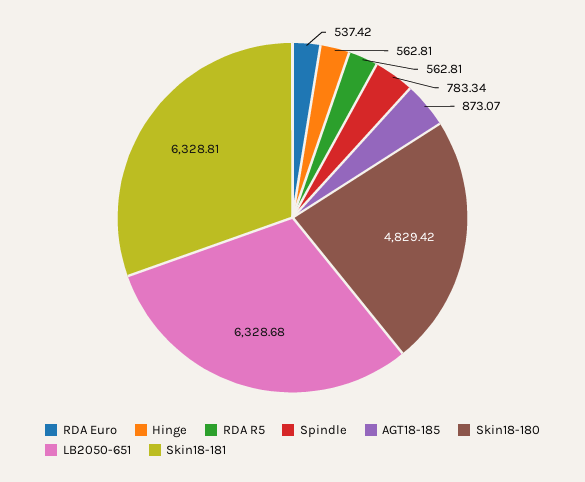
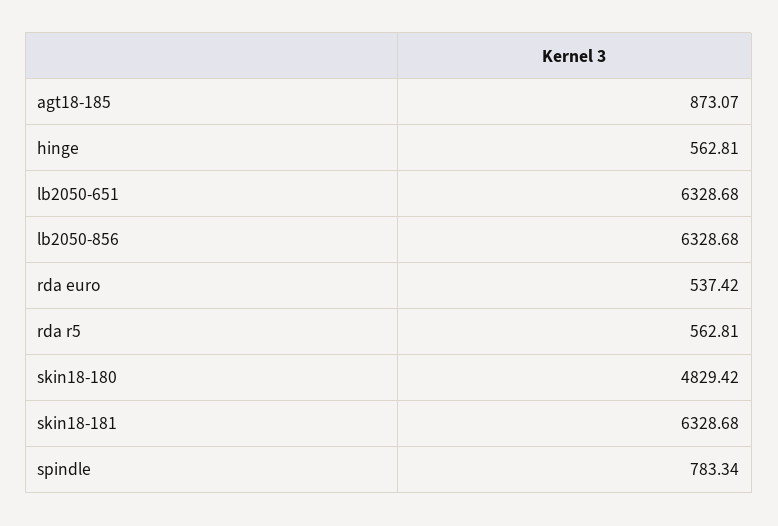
Skin18-181: 6328.81 -> 6328.68
lb2050-856: none -> 6328.68

